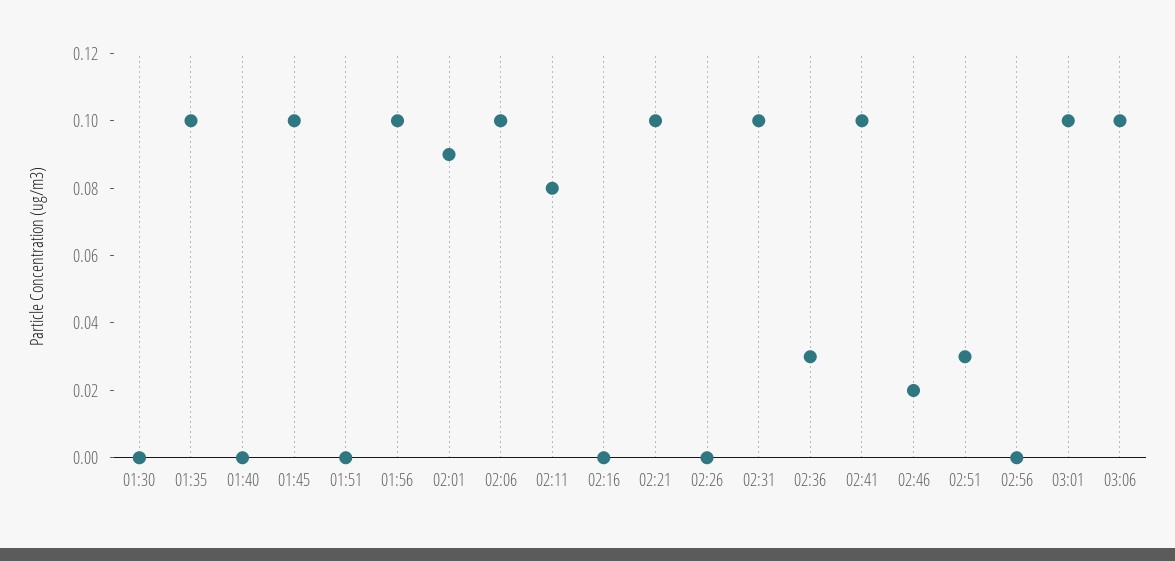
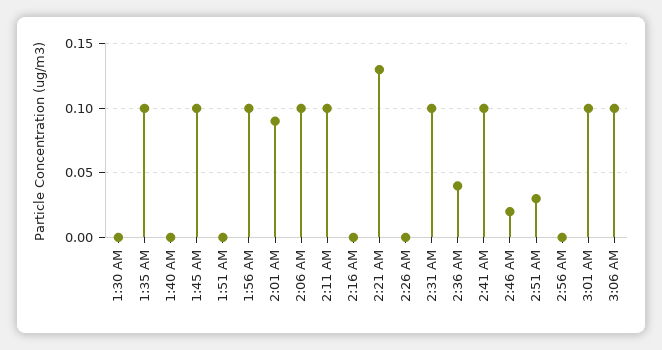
02:11: 0.08 -> 0.1
02:21: 0.1 -> 0.13
02:36: 0.03 -> 0.04

